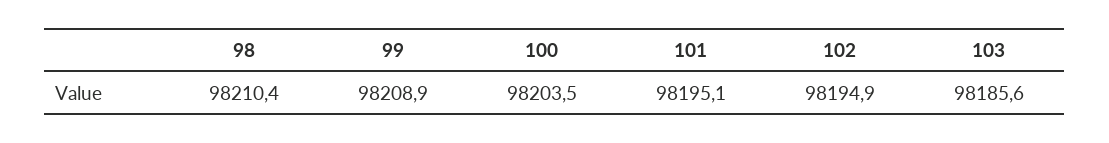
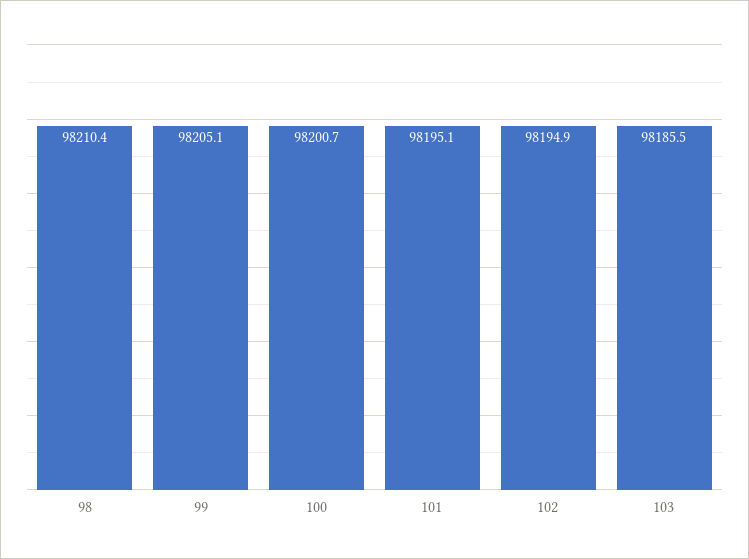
99: 98208.9 -> 98205.1
100: 98203.5 -> 98200.7
103: 98185.6 -> 98185.5

